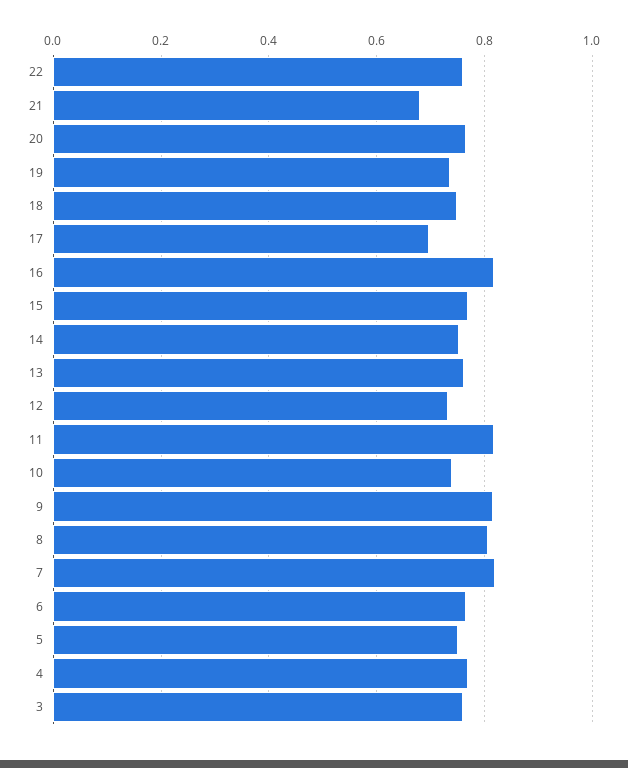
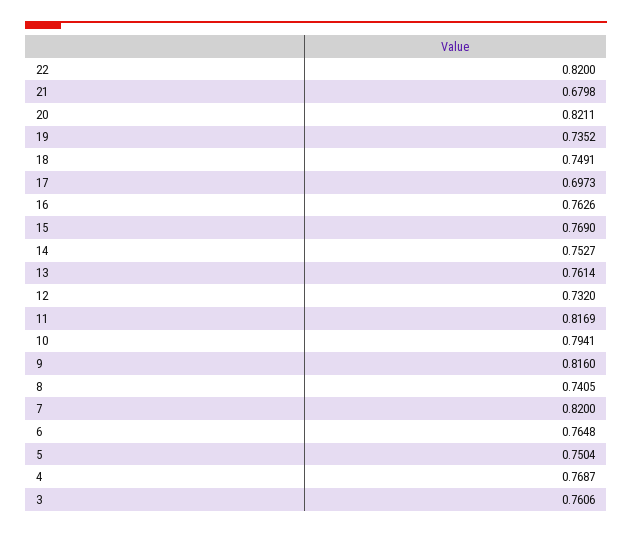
22: 0.76 -> 0.82
20: 0.76 -> 0.8211
16: 0.82 -> 0.7626
10: 0.74 -> 0.7941
8: 0.8 -> 0.7405

